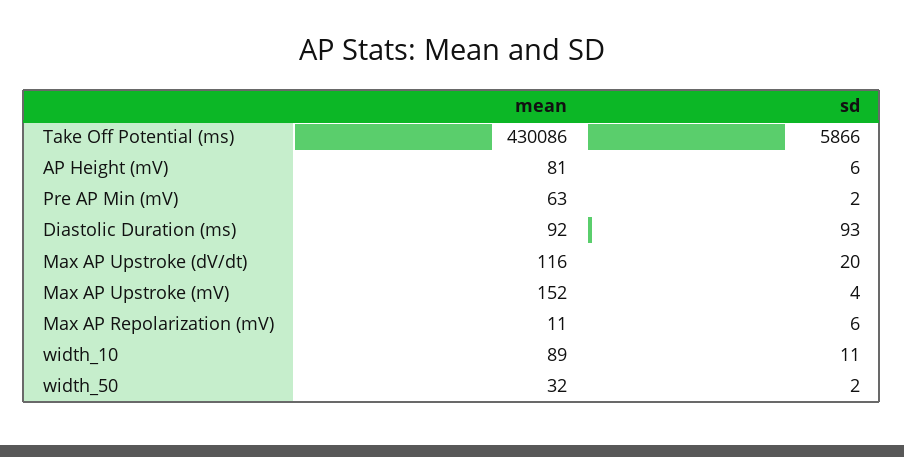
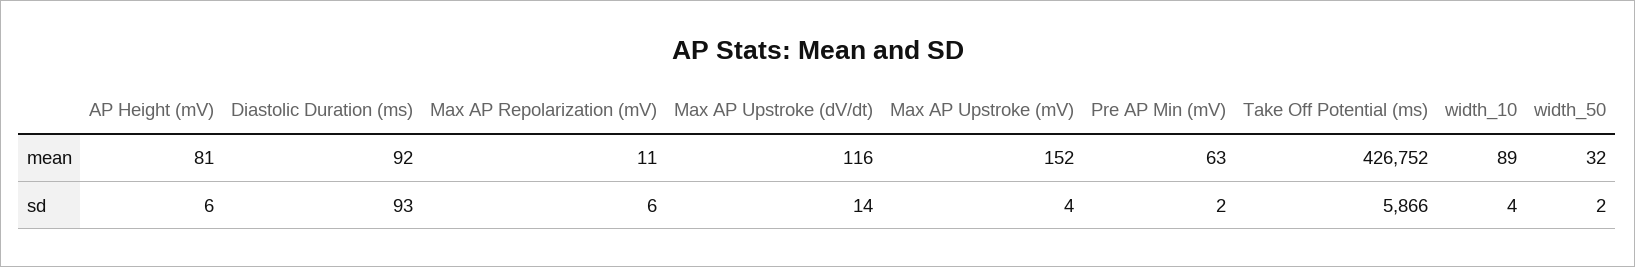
mean, Take Off Potential (ms): 430086 -> 426752
sd, Max AP Upstroke (dV/dt): 20 -> 14
sd, width_10: 11 -> 4

